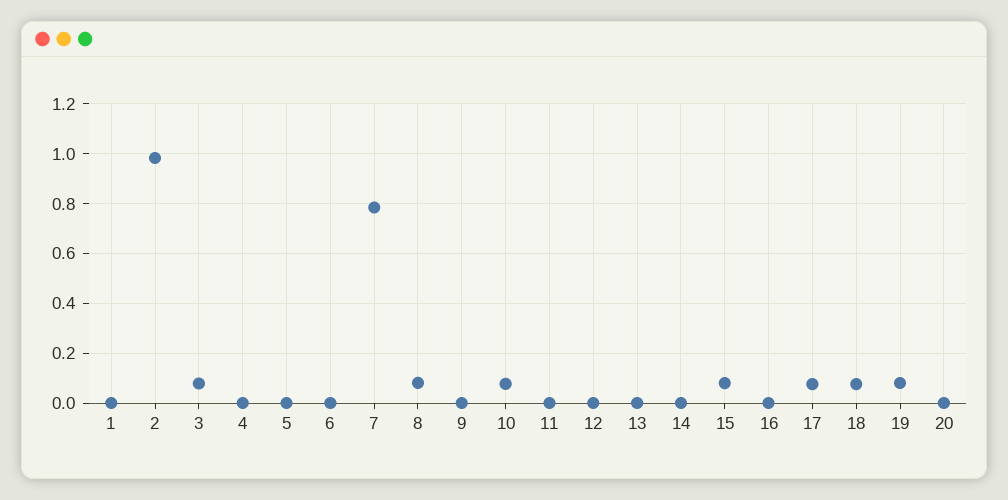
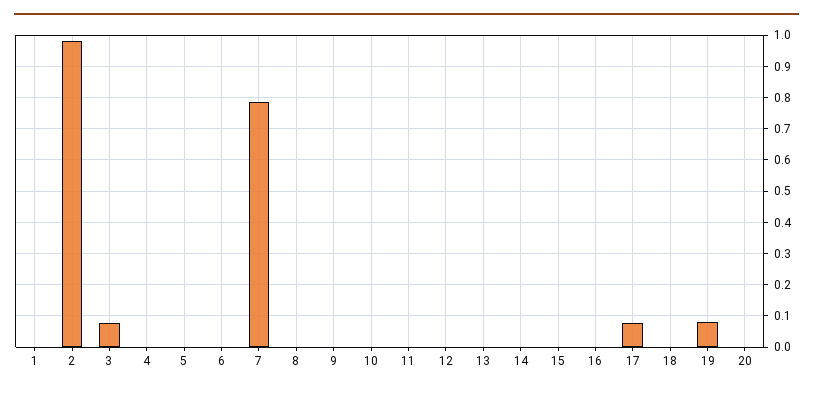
8: 0.075 -> 0
10: 0.075 -> 0
15: 0.075 -> 0
18: 0.075 -> 0

